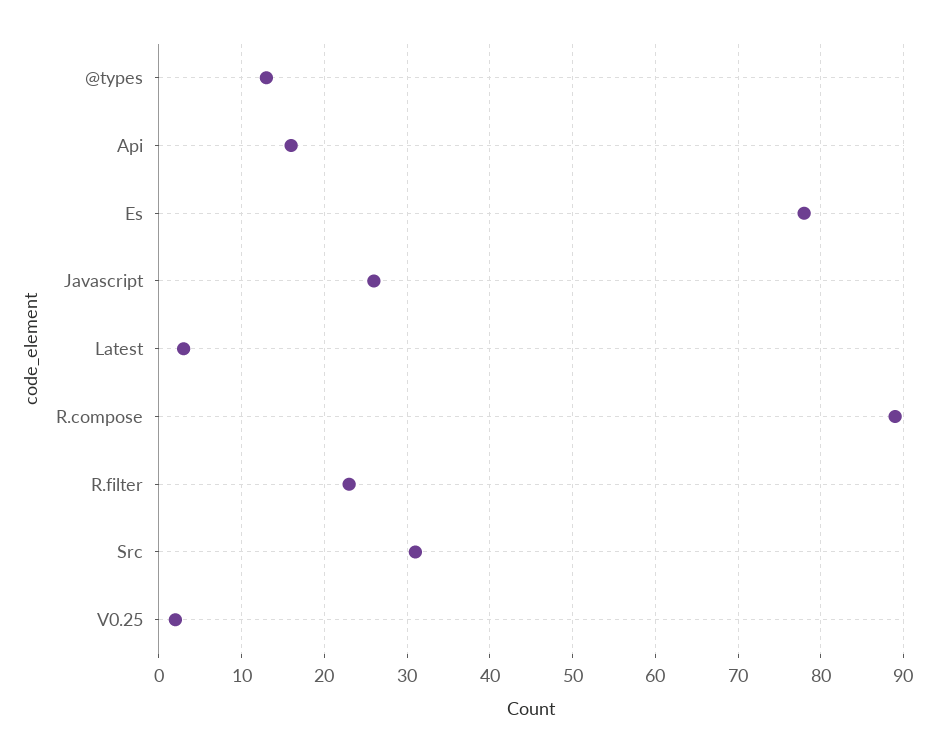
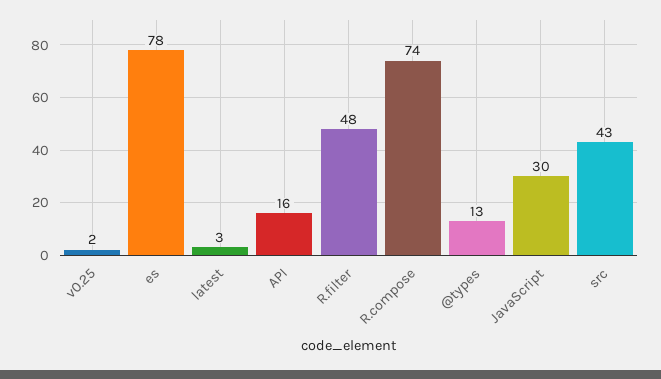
Javascript: 26 -> 30
R.compose: 89 -> 74
R.filter: 23 -> 48
Src: 31 -> 43

